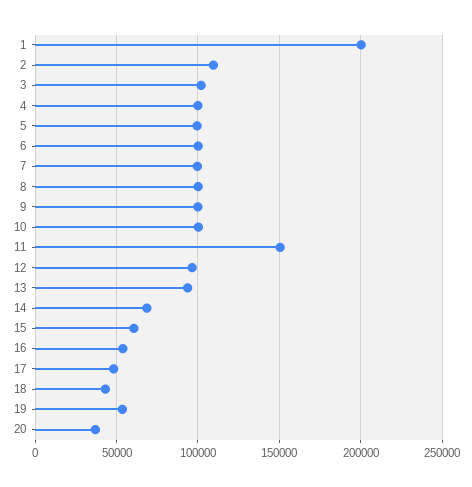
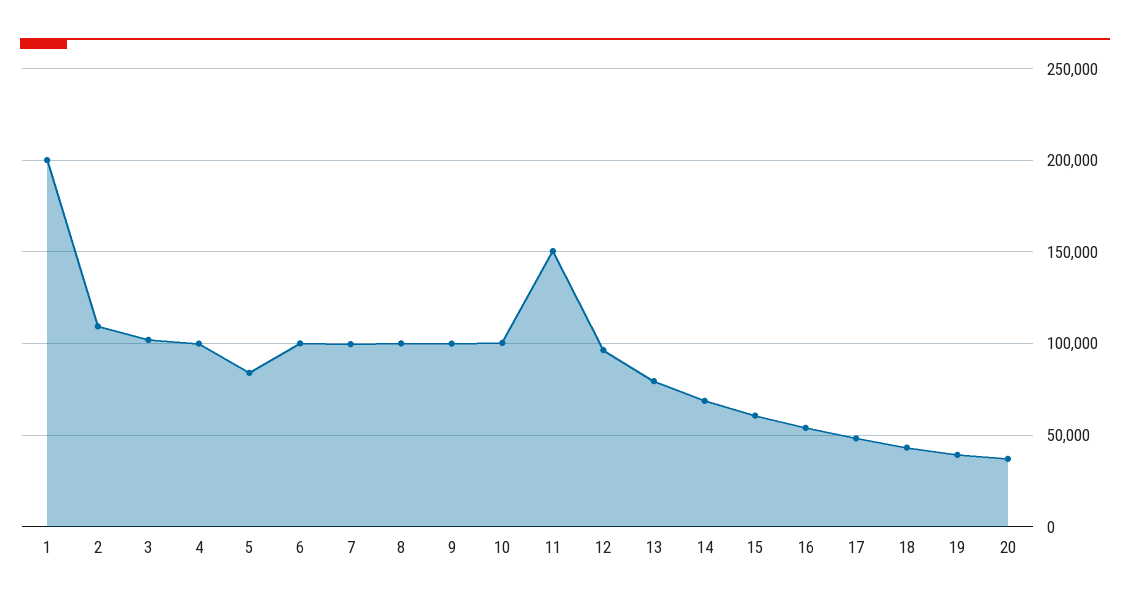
5: 100000 -> 85000
13: 95000 -> 80000
19: 55000 -> 40000

